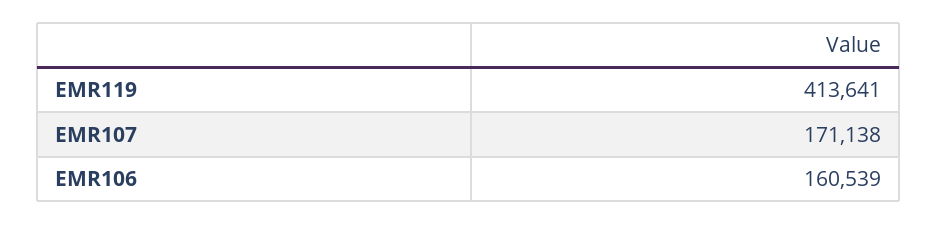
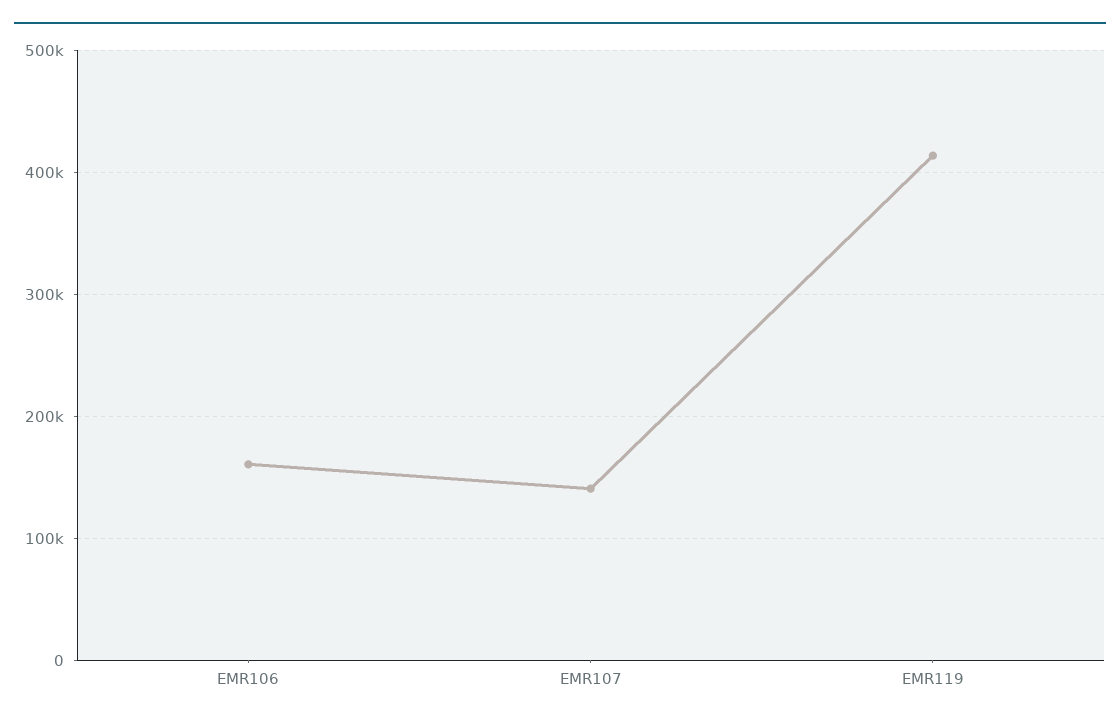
EMR107: 171138 -> 140000

